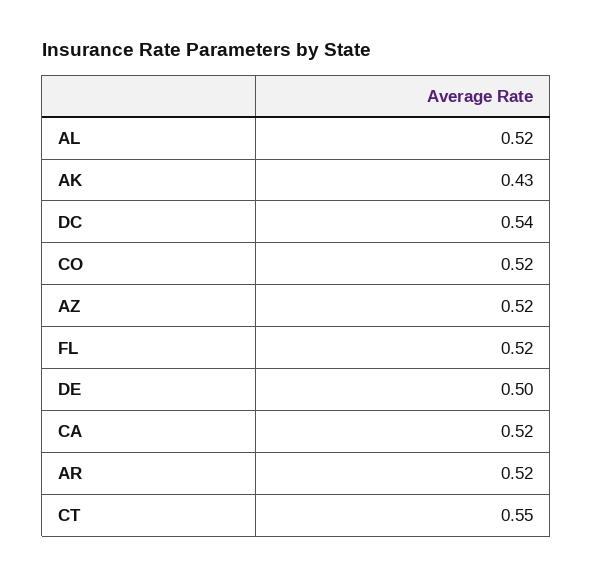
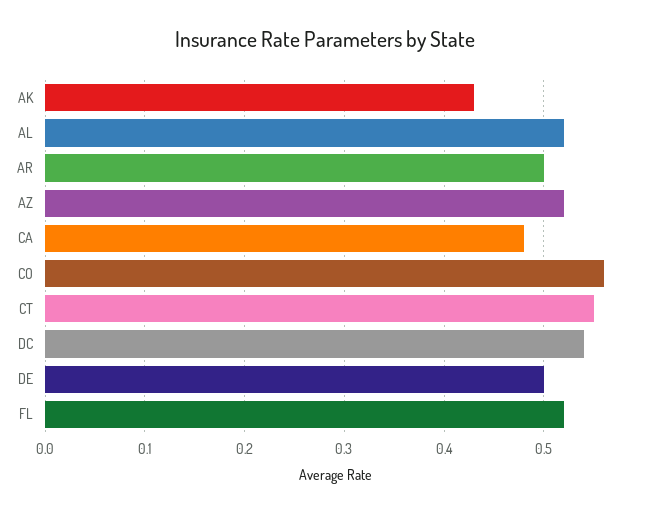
CO: 0.52 -> 0.56
CA: 0.52 -> 0.48
AR: 0.52 -> 0.5

